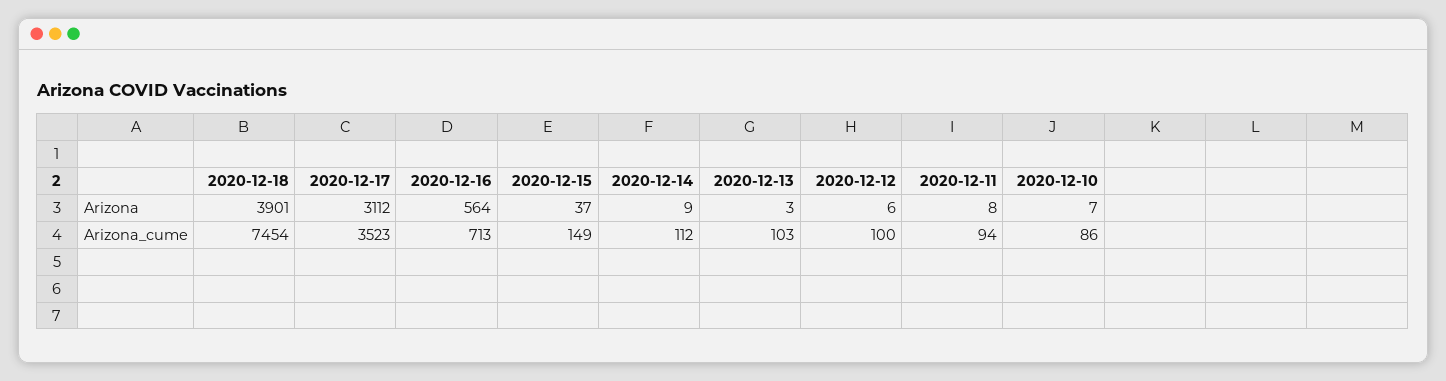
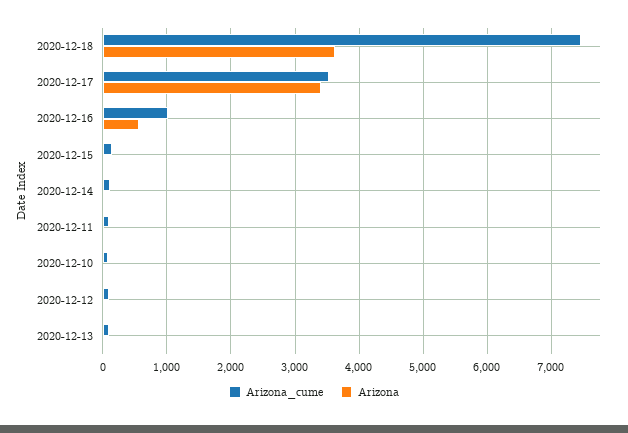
Arizona, 2020-12-18: 3901 -> 3600
Arizona, 2020-12-17: 3112 -> 3400
Arizona_cume, 2020-12-16: 713 -> 1000

